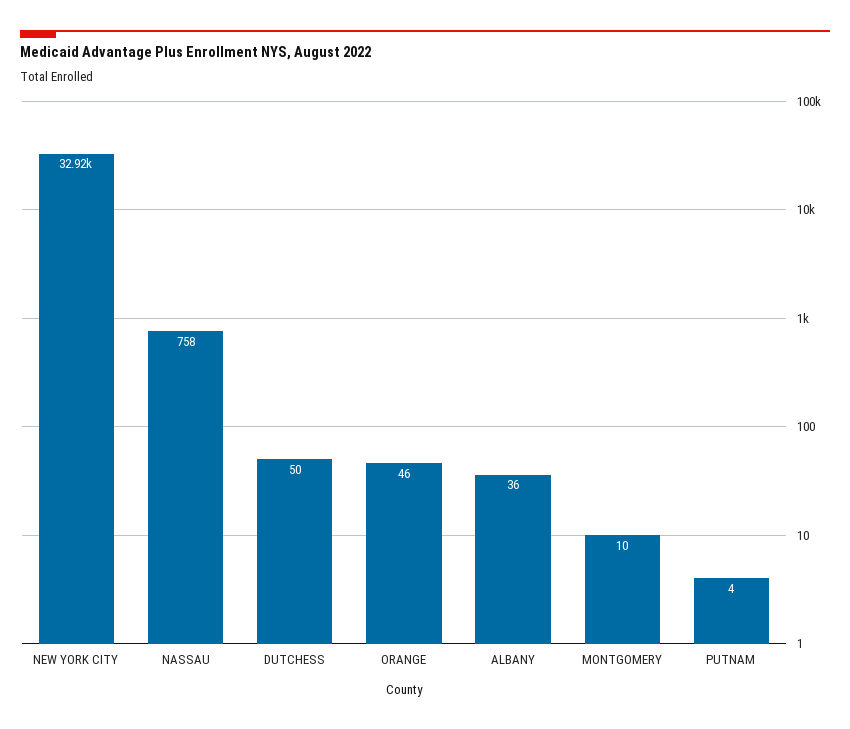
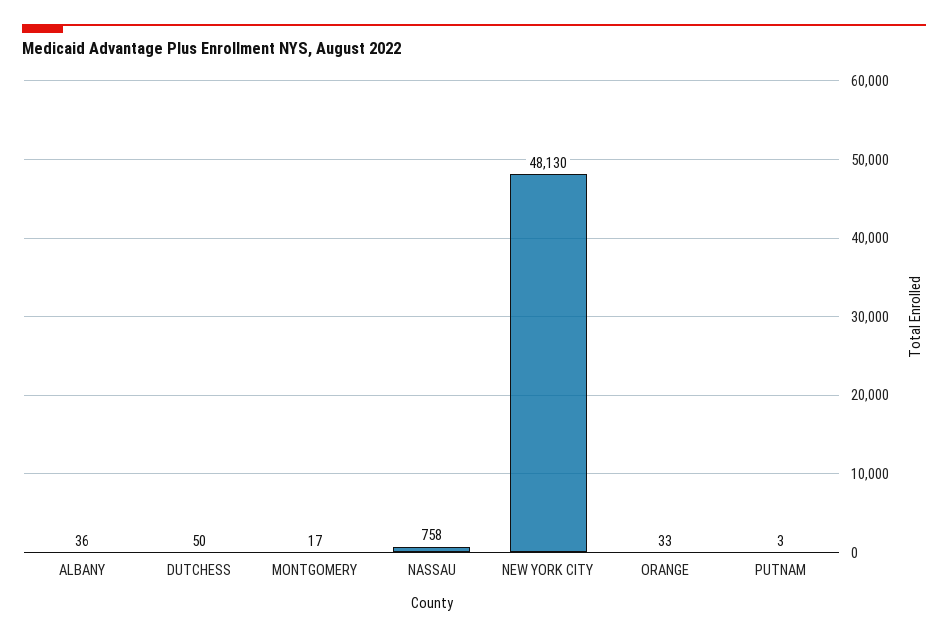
NEW YORK CITY: 32920 -> 48130
ORANGE: 46 -> 33
MONTGOMERY: 10 -> 17
PUTNAM: 4 -> 3

